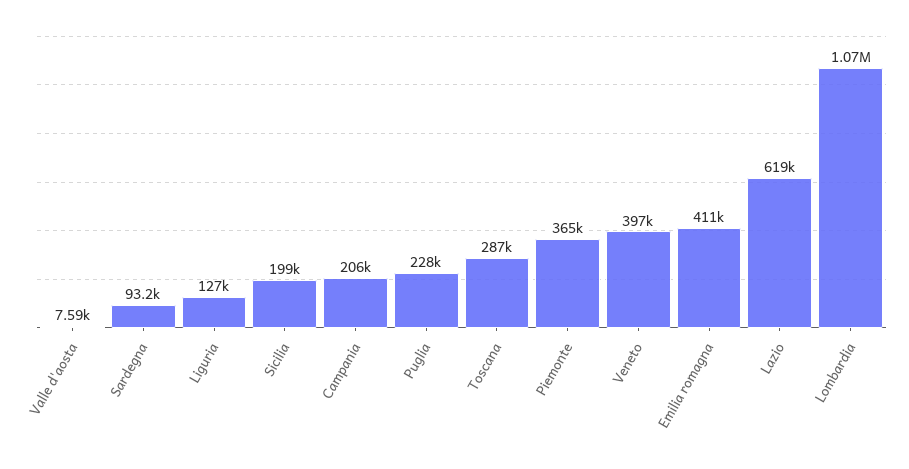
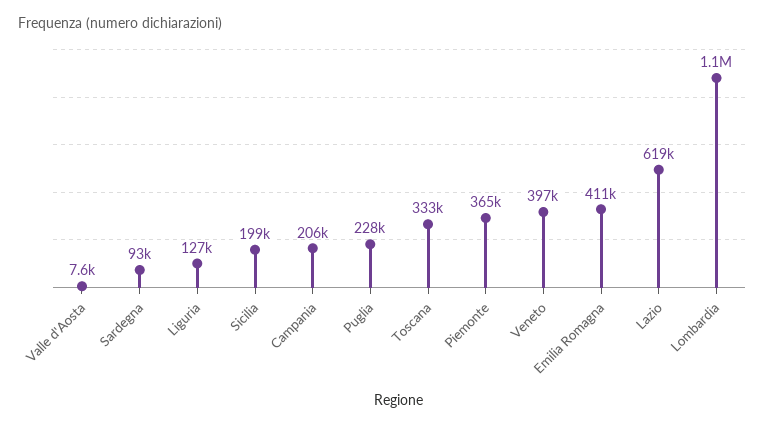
Toscana: 287000 -> 333000

